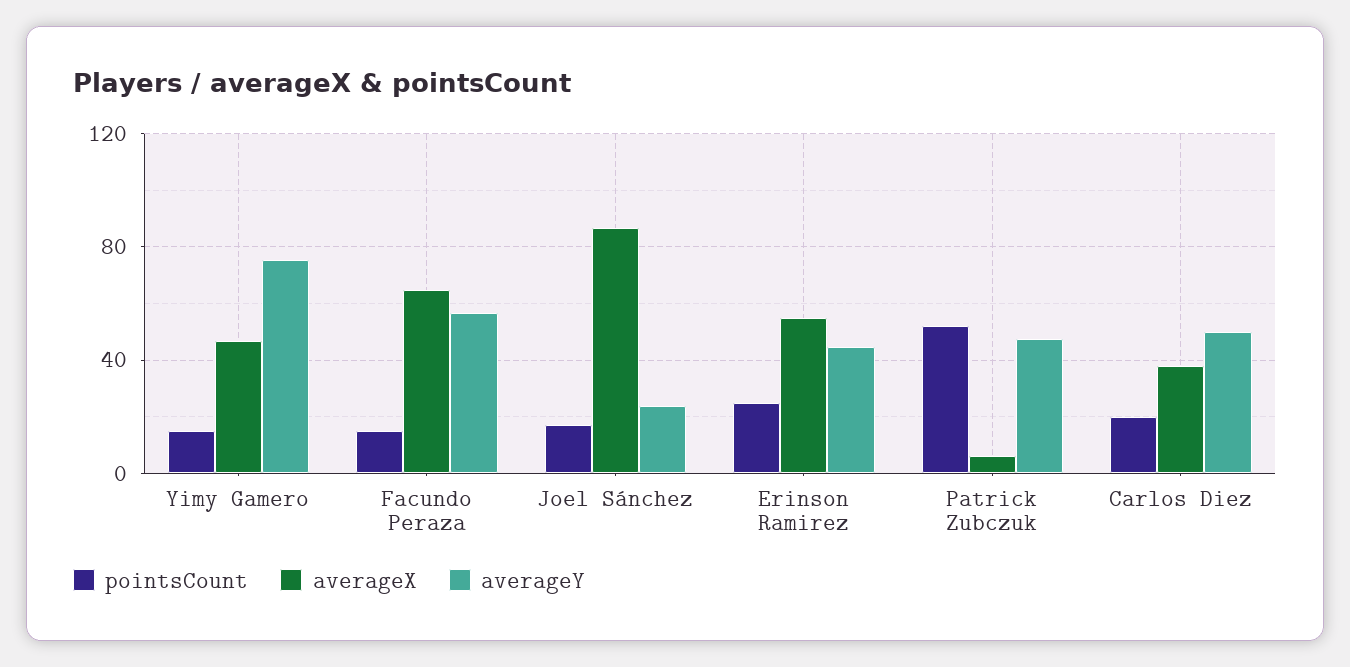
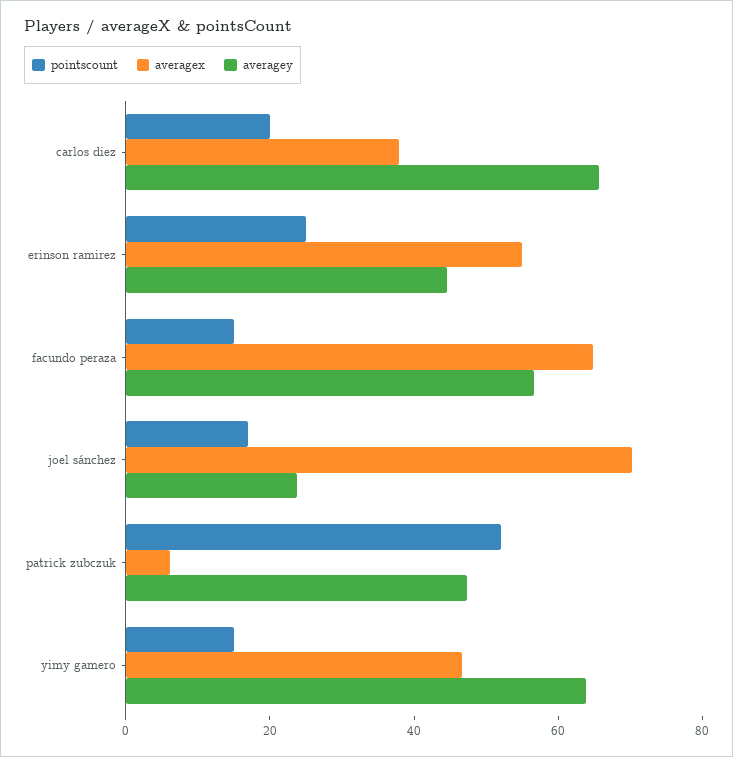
averageY, Yimy Gamero: 75 -> 65
averageX, Joel Sánchez: 85 -> 70
averageY, Carlos Diez: 50 -> 65

